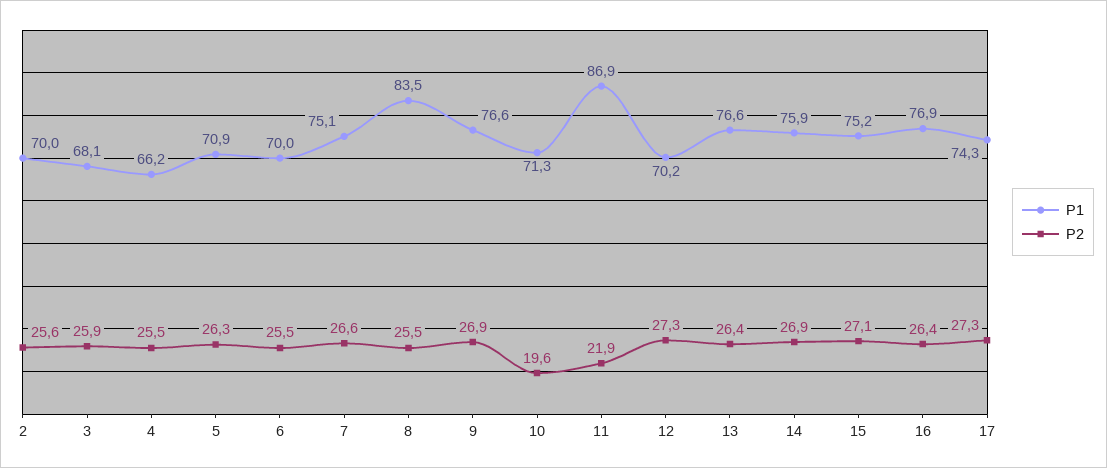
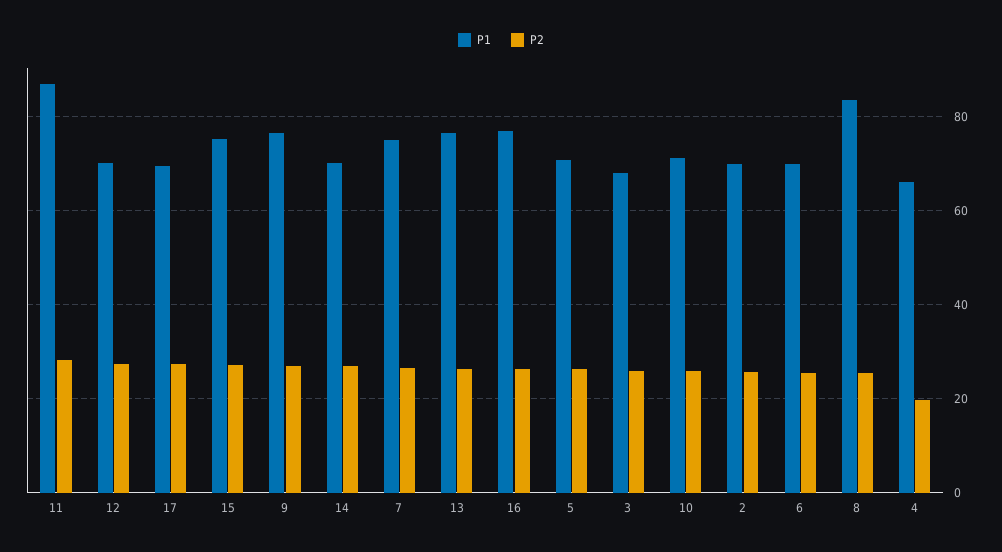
P2, 4: 25.5 -> 20
P2, 10: 19.6 -> 26
P2, 11: 21.9 -> 28
P1, 14: 75.9 -> 70
P1, 17: 74.3 -> 70

